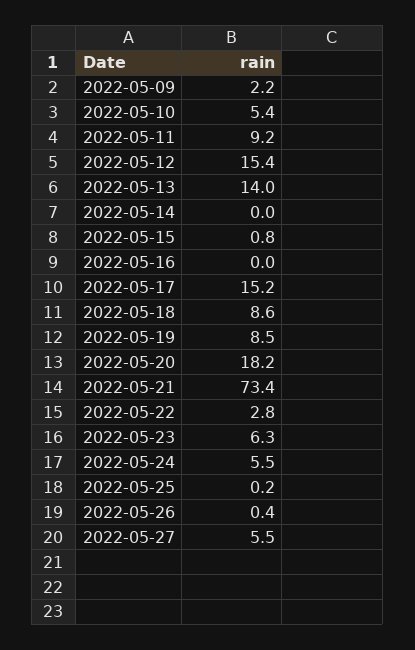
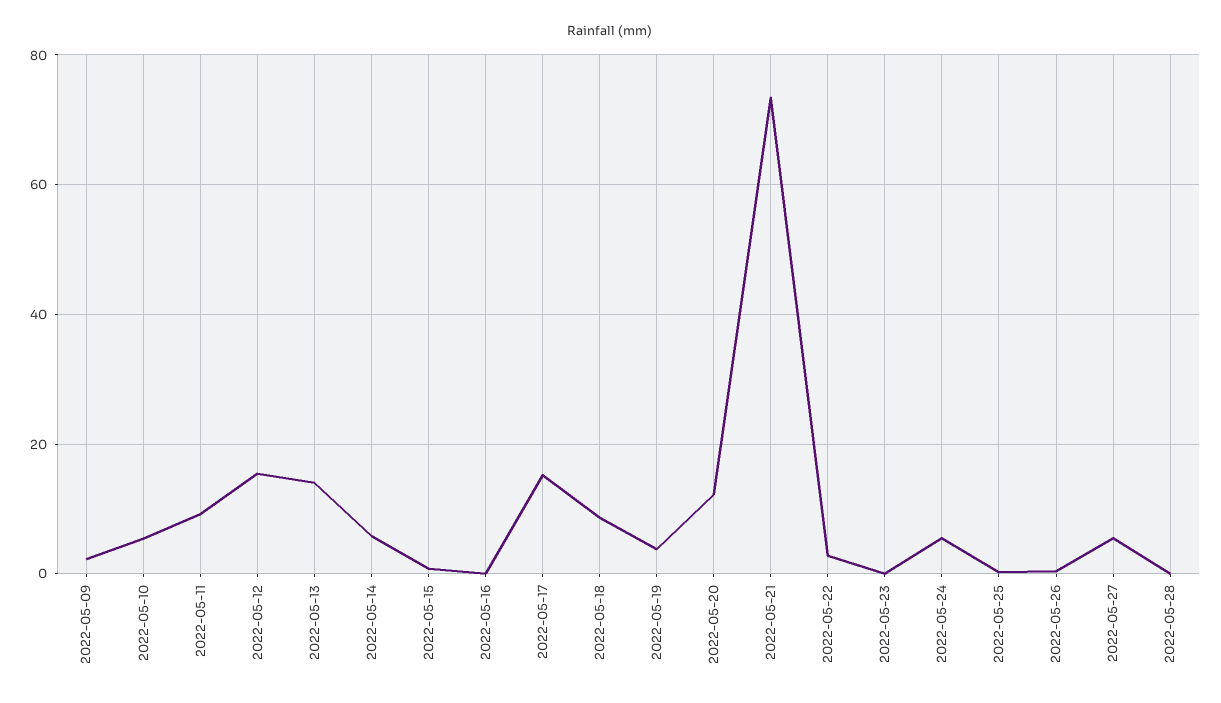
2022-05-14: 0 -> 6
2022-05-19: 8.5 -> 4
2022-05-20: 18.2 -> 12
2022-05-23: 6.3 -> 0
2022-05-28: none -> 0

